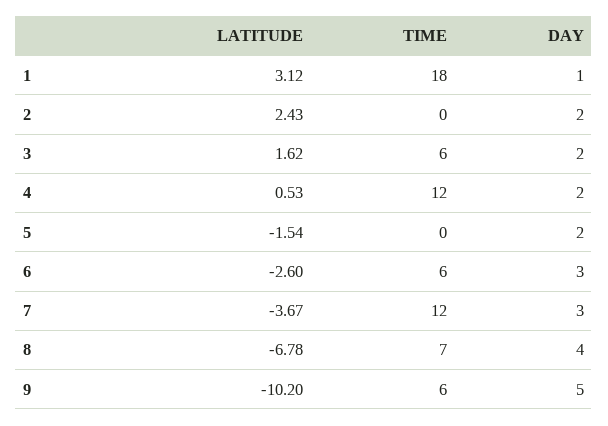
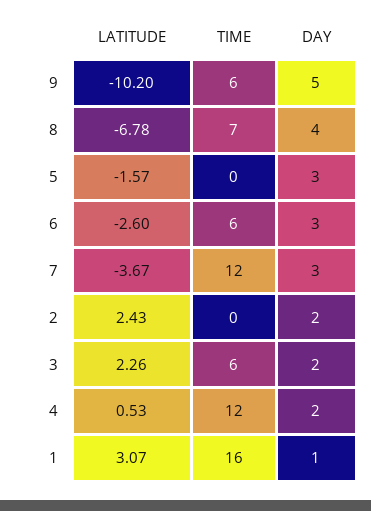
LATITUDE, 1: 3.12 -> 3.07
TIME, 1: 18 -> 16
LATITUDE, 3: 1.62 -> 2.26
LATITUDE, 5: -1.54 -> -1.57
DAY, 5: 2 -> 3

